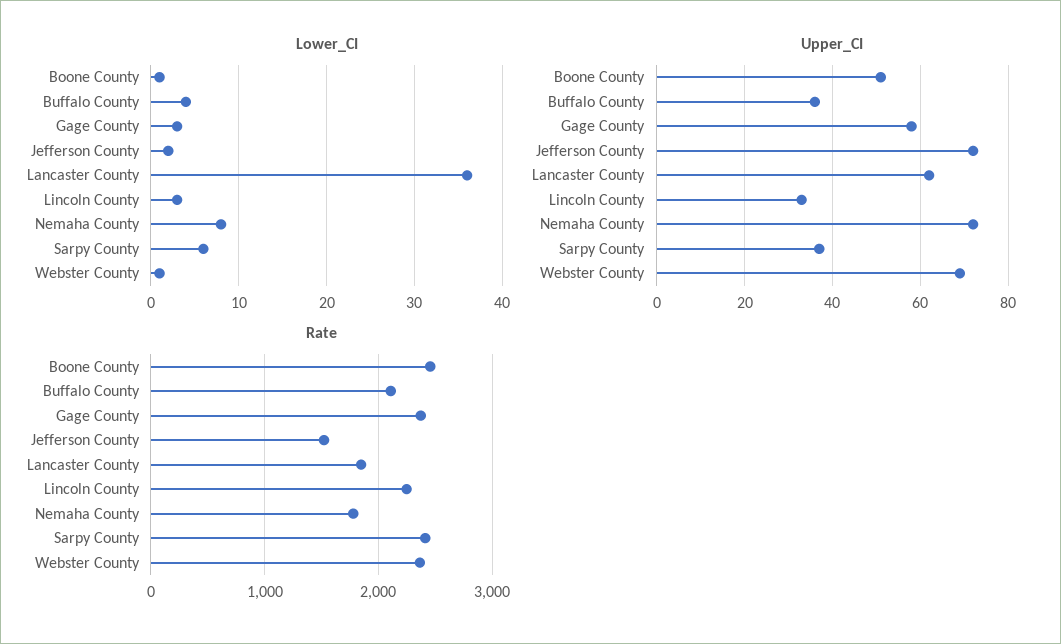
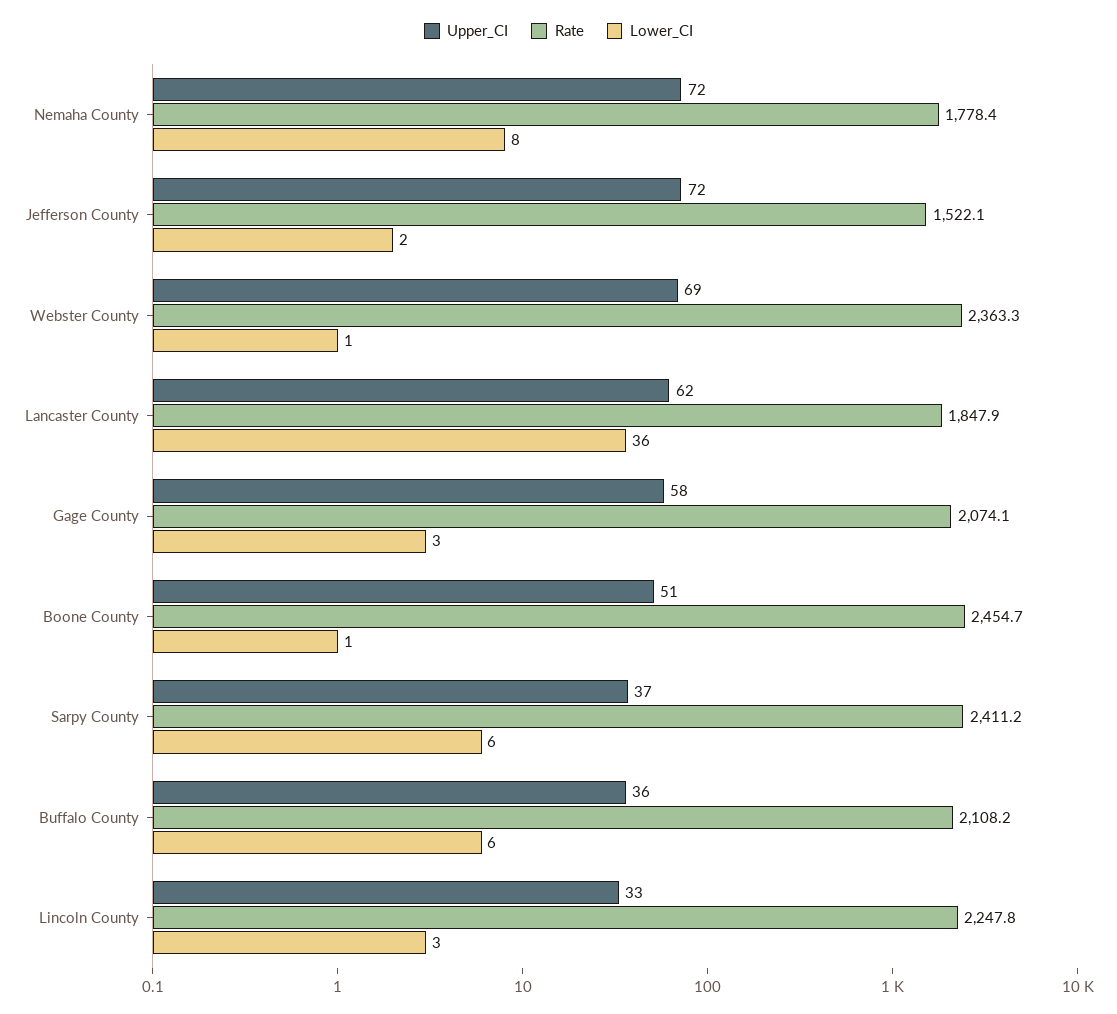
Lower_CI, Buffalo County: 4 -> 6
Rate, Gage County: 2400 -> 2074.1

